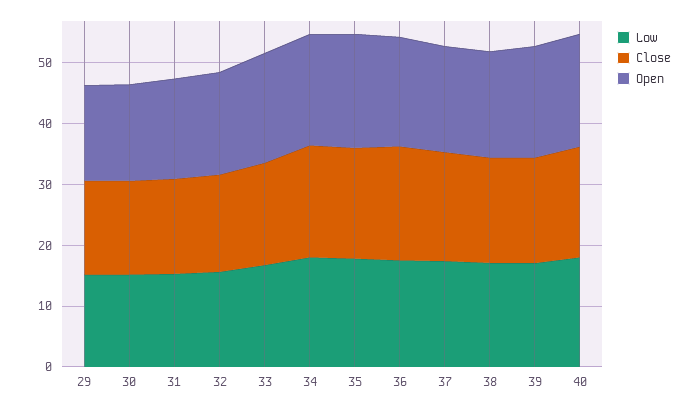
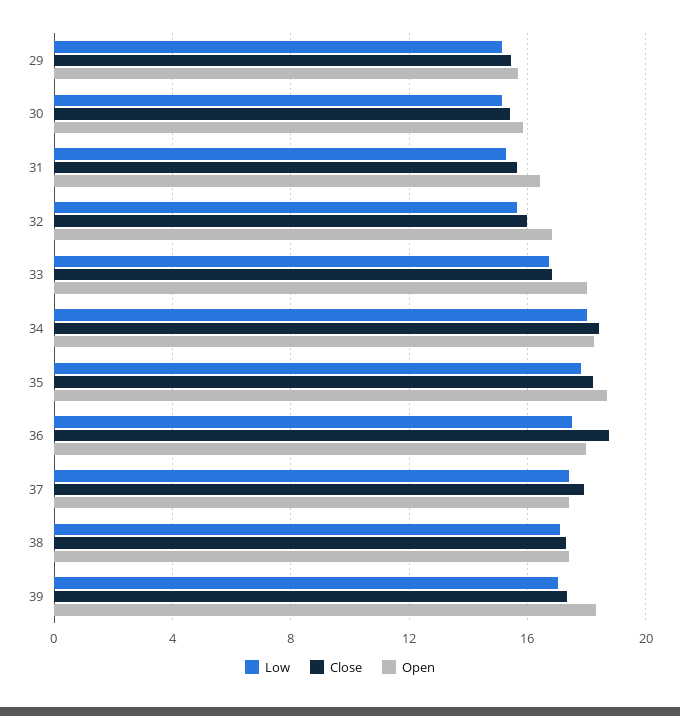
Low, 40: 18 -> none
Close, 40: 18 -> none
Open, 40: 18 -> none

